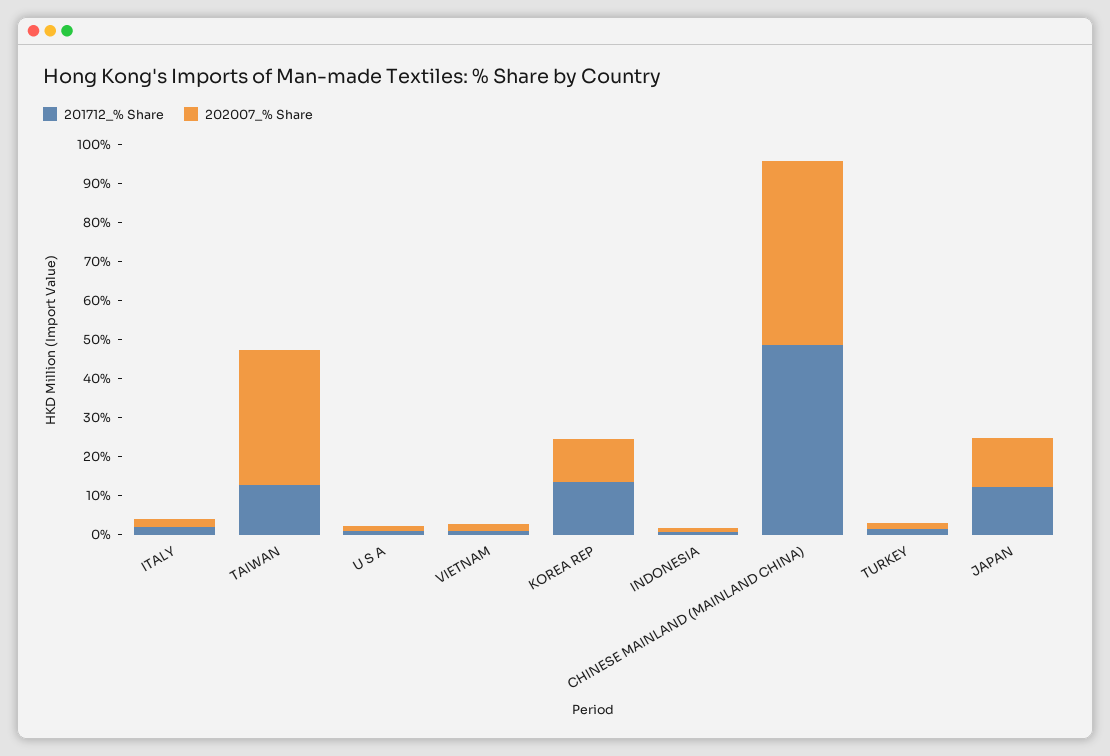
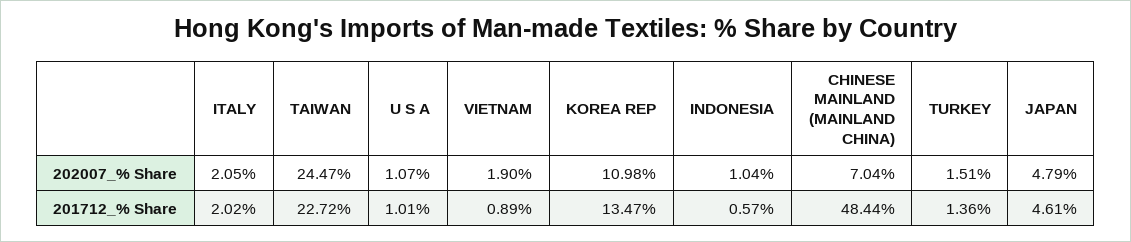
201712_% Share, TAIWAN: 12.5 -> 22.72
202007_% Share, TAIWAN: 35 -> 24.47
202007_% Share, CHINESE MAINLAND (MAINLAND CHINA): 47.5 -> 7.04
201712_% Share, JAPAN: 12.5 -> 4.61
202007_% Share, JAPAN: 12.5 -> 4.79

